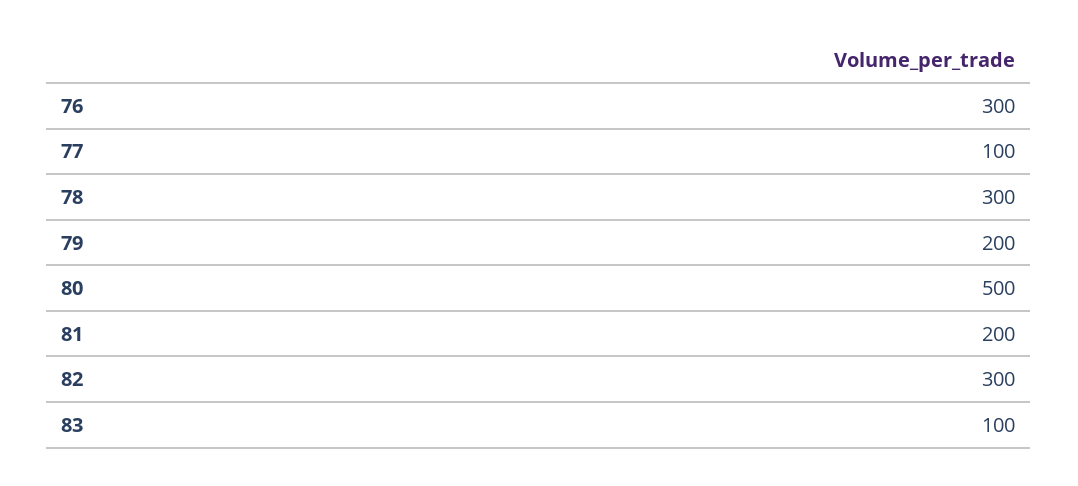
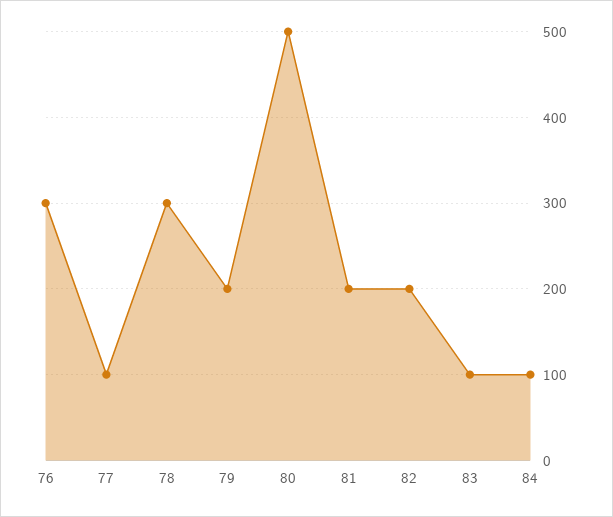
82: 300 -> 200
84: none -> 100

